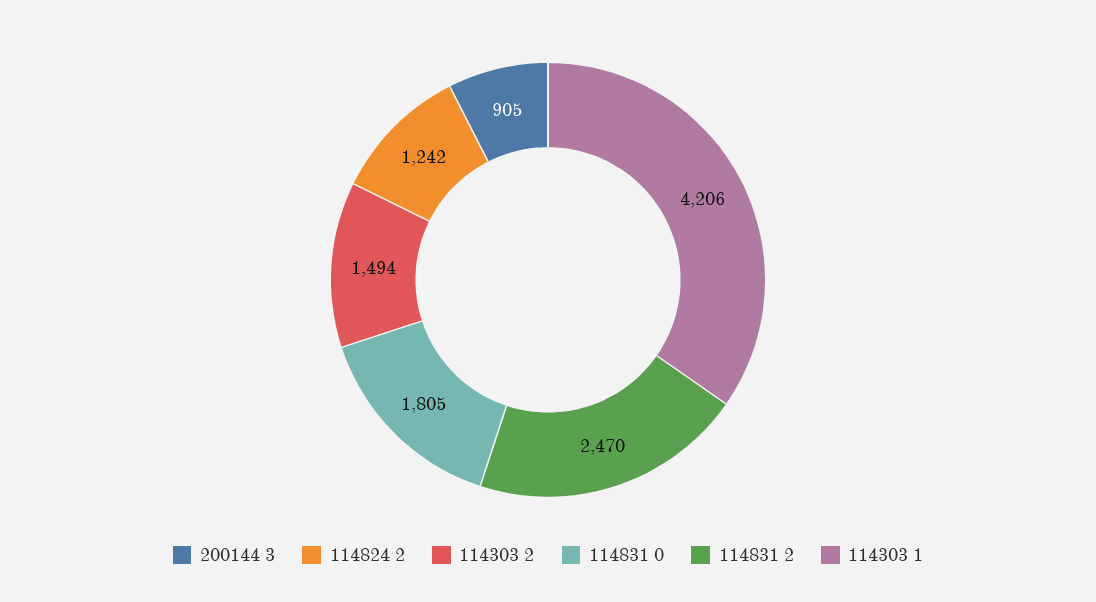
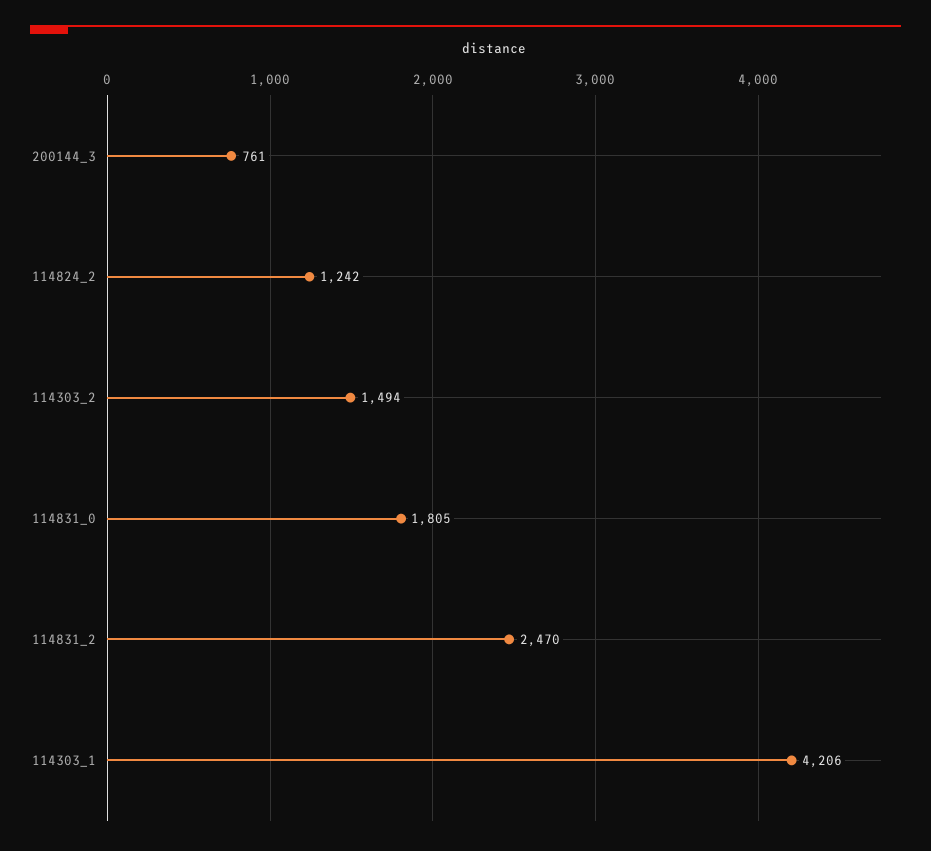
200144 3: 905 -> 761

